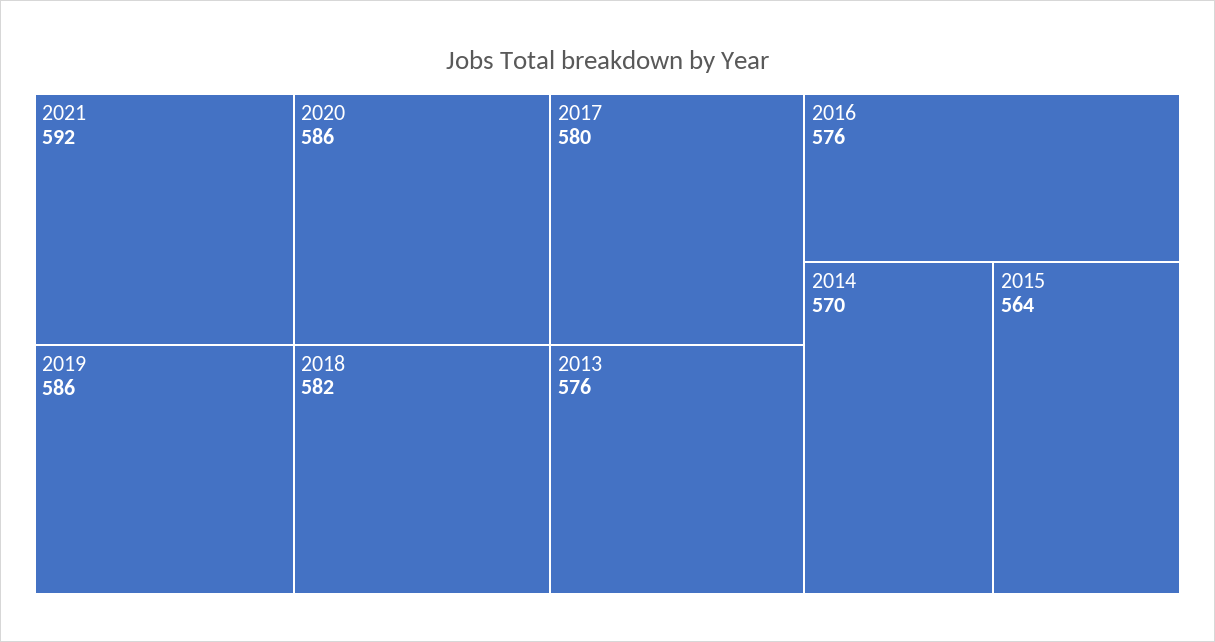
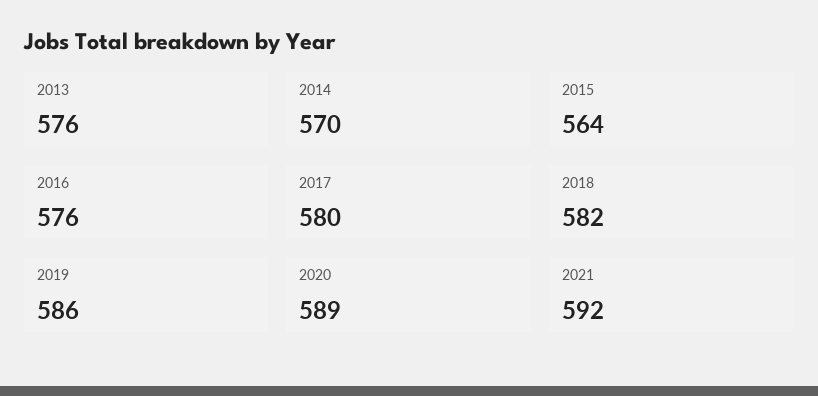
2020: 586 -> 589

